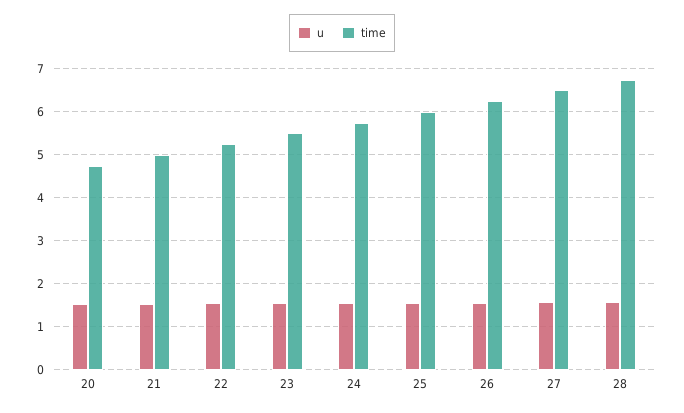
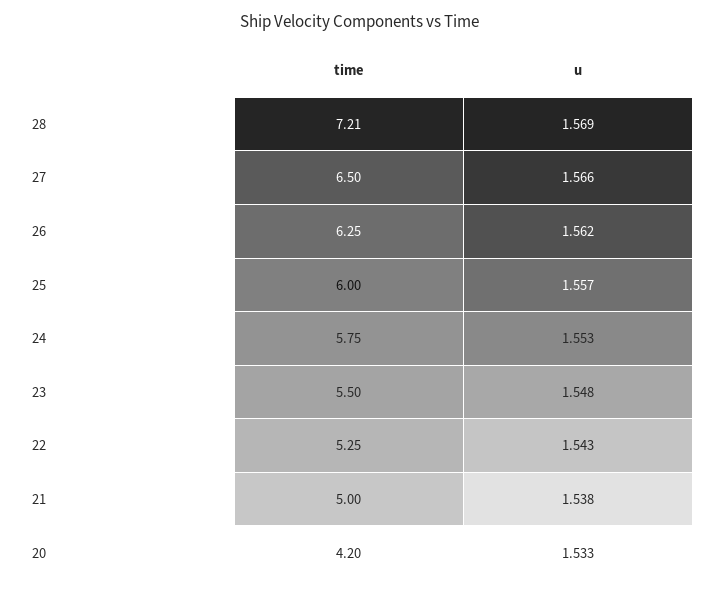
time, 20: 4.8 -> 4.2
time, 28: 6.8 -> 7.21

